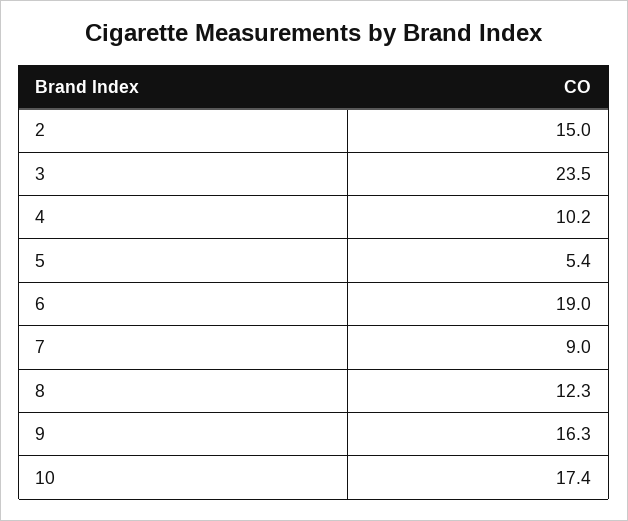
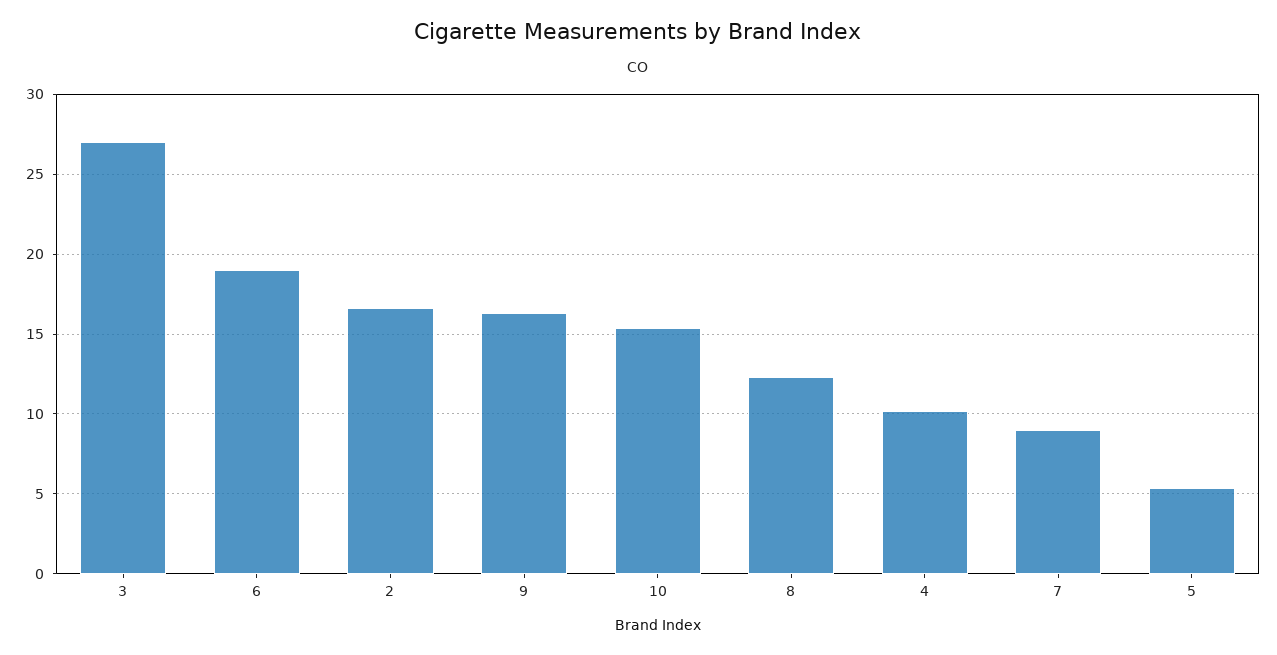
2: 15 -> 16.5
3: 23.5 -> 27
10: 17.4 -> 15.5

